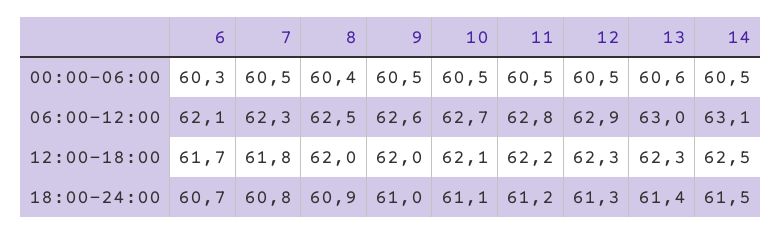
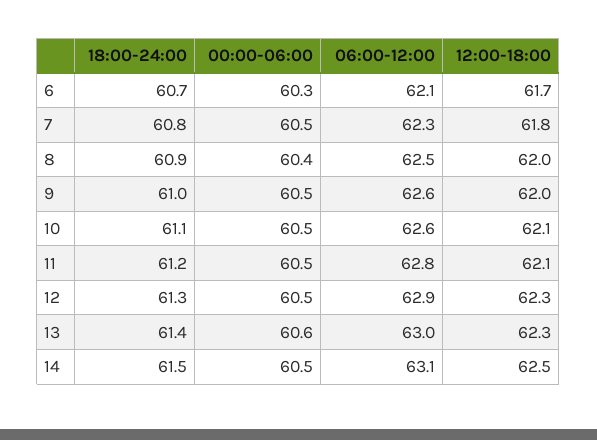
10, 06:00-12:00: 62.7 -> 62.6
11, 12:00-18:00: 62.2 -> 62.1

